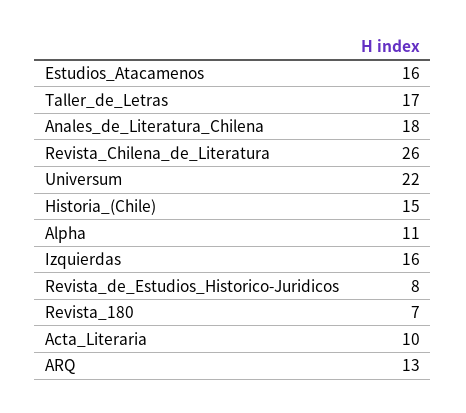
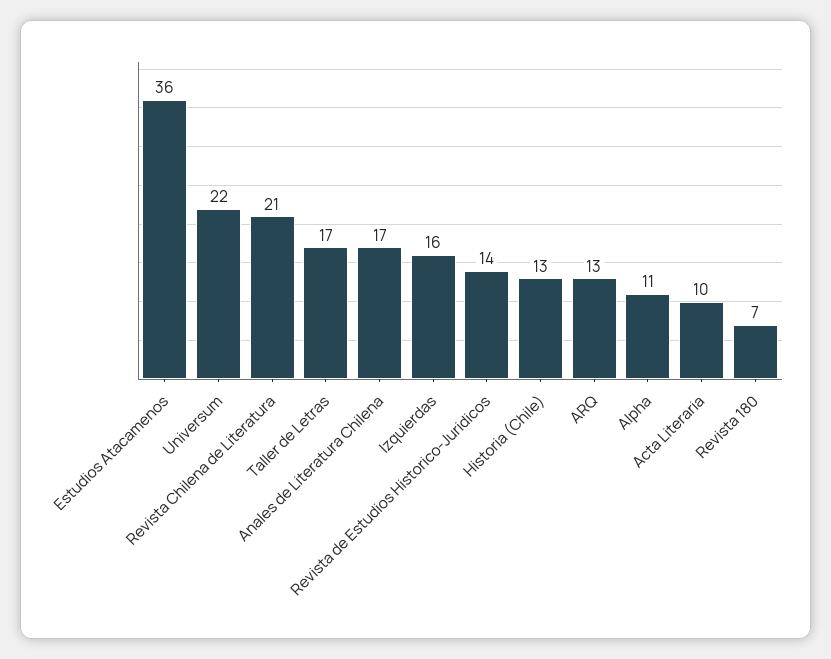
Estudios_Atacamenos: 16 -> 36
Anales_de_Literatura_Chilena: 18 -> 17
Revista_Chilena_de_Literatura: 26 -> 21
Historia_(Chile): 15 -> 13
Revista_de_Estudios_Historico-Juridicos: 8 -> 14

